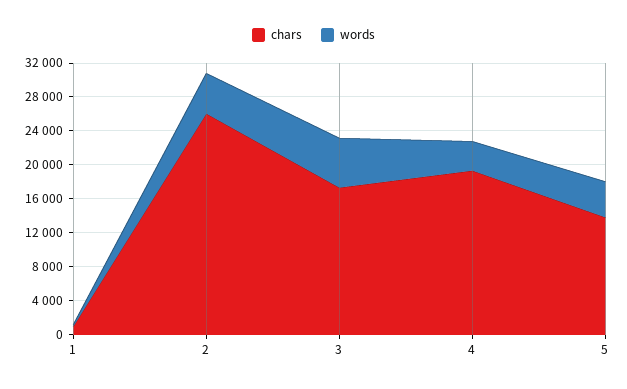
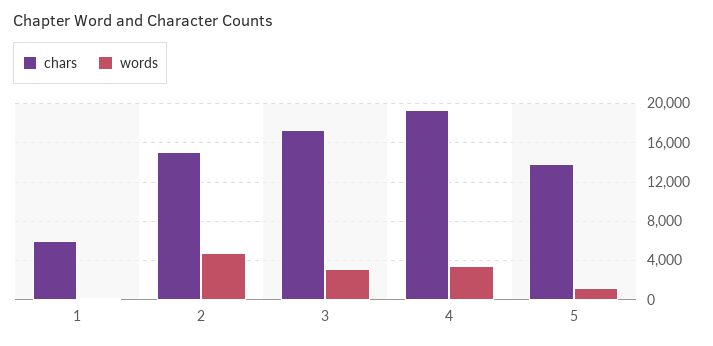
chars, 1: 1000 -> 6000
chars, 2: 26000 -> 15000
words, 3: 6000 -> 3000
words, 5: 4000 -> 1000

